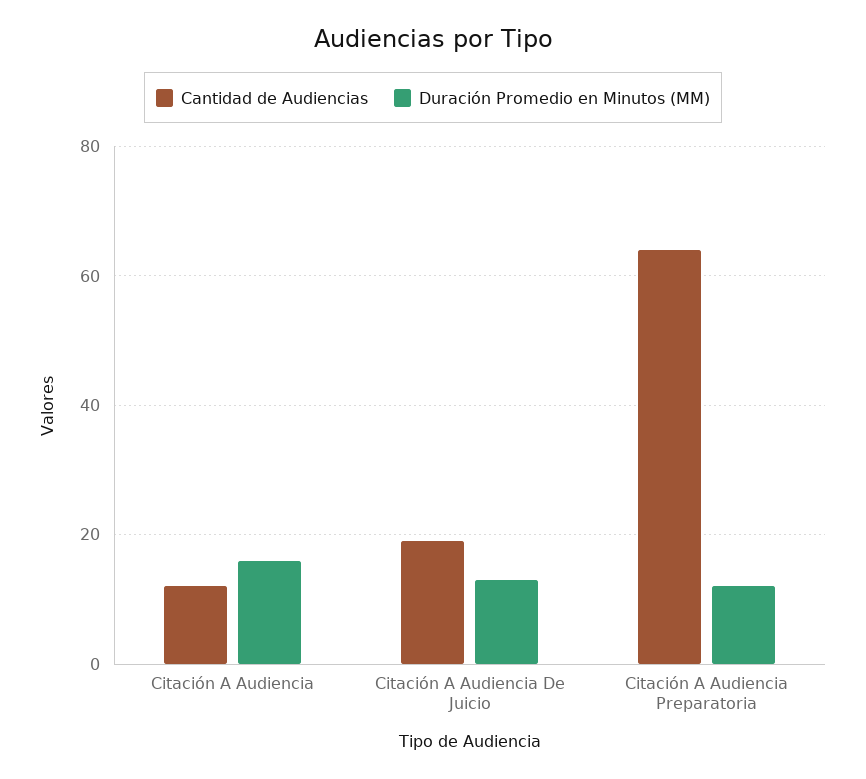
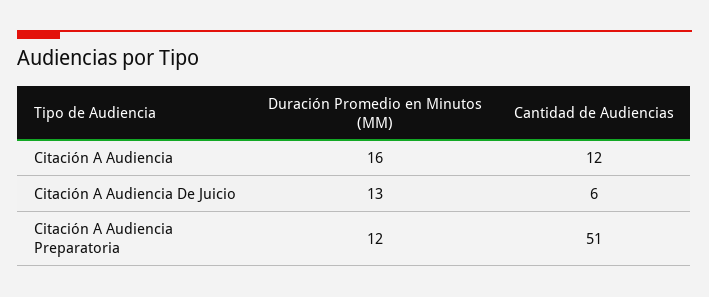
Cantidad de Audiencias, Citación A Audiencia De Juicio: 20 -> 6
Cantidad de Audiencias, Citación A Audiencia Preparatoria: 65 -> 51

